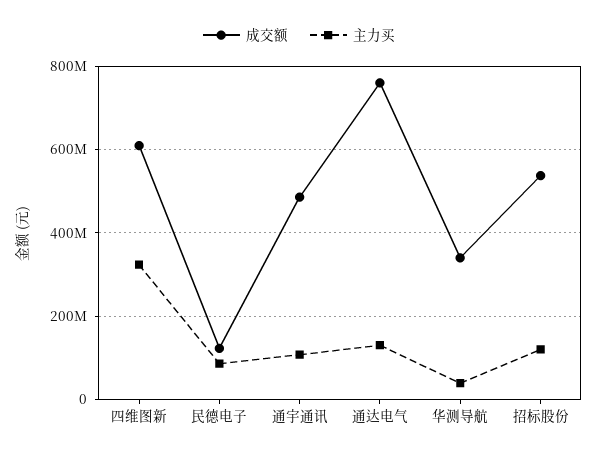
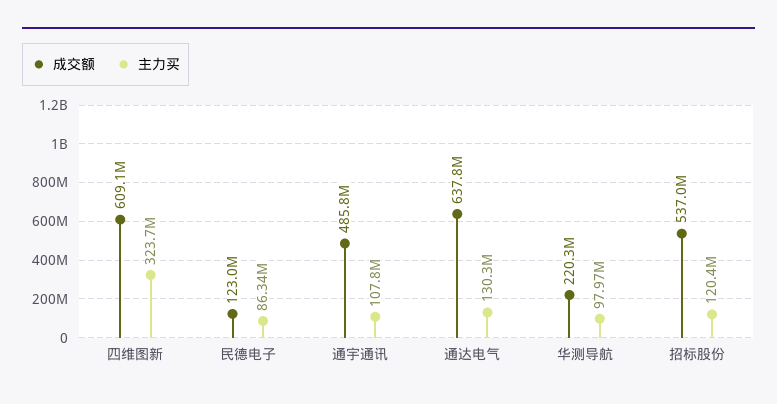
成交额, 通达电气: 760000000 -> 637800000
成交额, 华测导航: 340000000 -> 220300000
主力买, 华测导航: 40000000 -> 97970000

